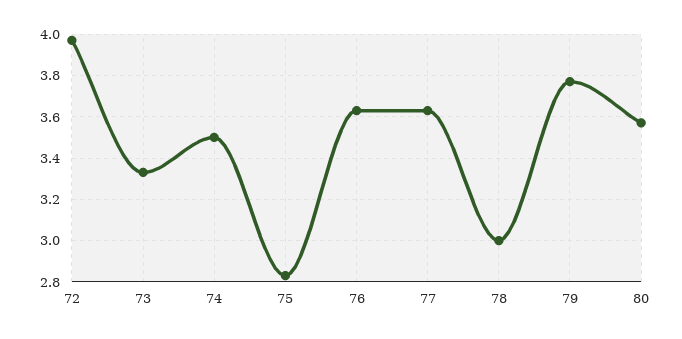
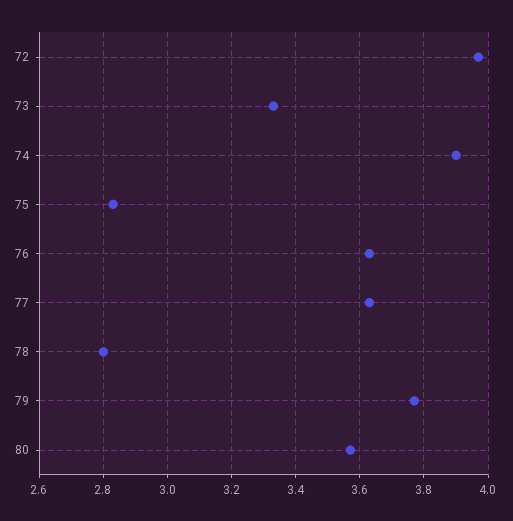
74: 3.5 -> 3.9
78: 3 -> 2.8

